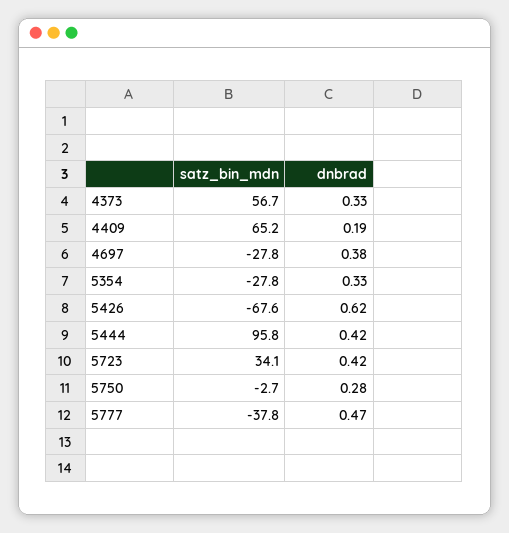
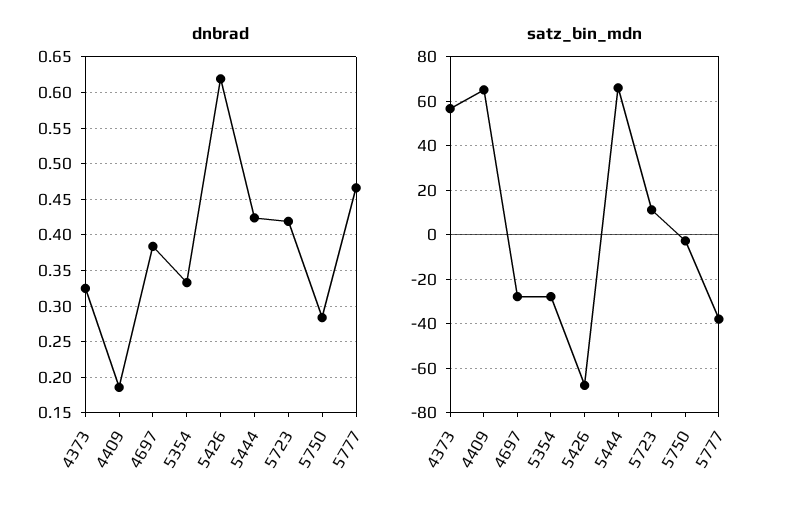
satz_bin_mdn, 5444: 95.8 -> 65
satz_bin_mdn, 5723: 34.1 -> 10

